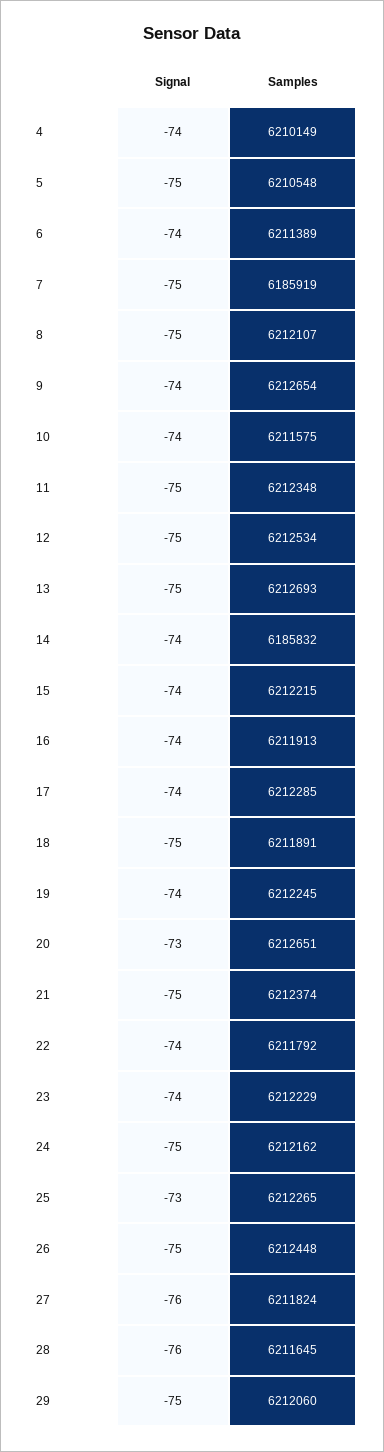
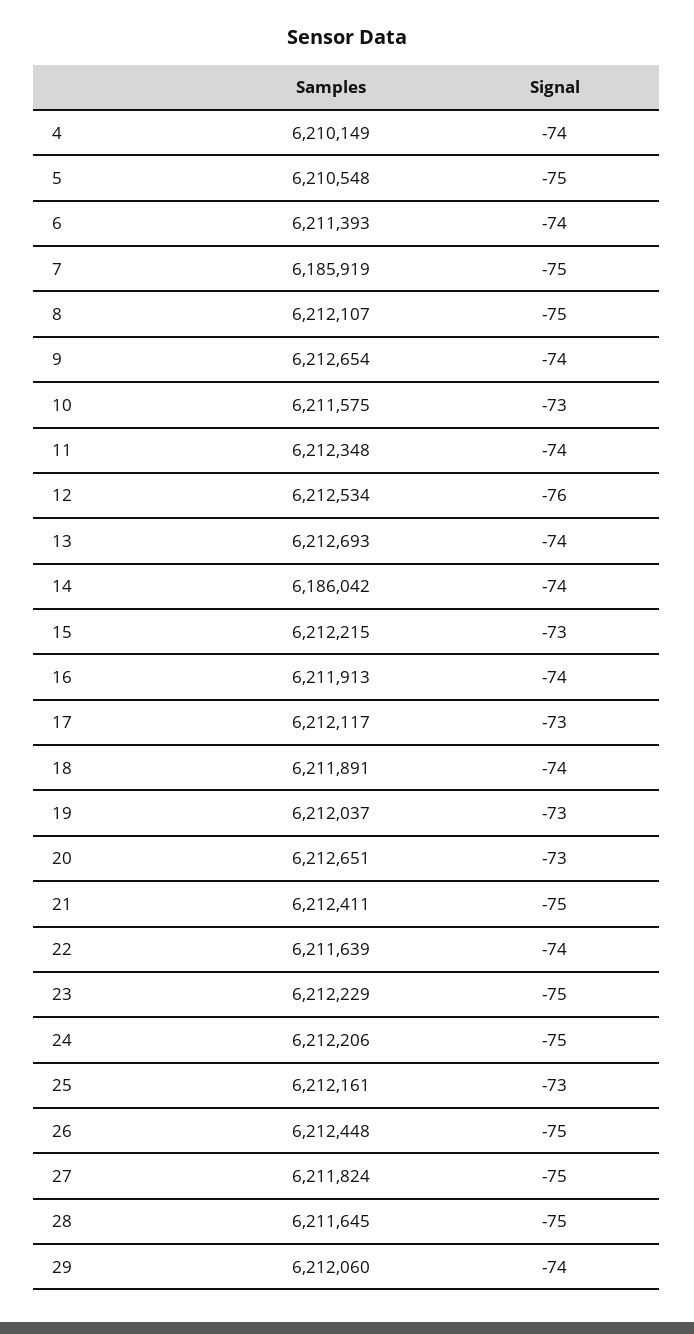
Samples, 6: 6211389 -> 6211393
Signal, 10: -74 -> -73
Signal, 11: -75 -> -74
Signal, 12: -75 -> -76
Signal, 13: -75 -> -74
Samples, 14: 6185832 -> 6186042
Signal, 15: -74 -> -73
Signal, 17: -74 -> -73
Samples, 17: 6212285 -> 6212117
Signal, 18: -75 -> -74
Signal, 19: -74 -> -73
Samples, 19: 6212245 -> 6212037
Samples, 21: 6212374 -> 6212411
Samples, 22: 6211792 -> 6211639
Signal, 23: -74 -> -75
Samples, 24: 6212162 -> 6212206
Samples, 25: 6212265 -> 6212161
Signal, 27: -76 -> -75
Signal, 28: -76 -> -75
Signal, 29: -75 -> -74

